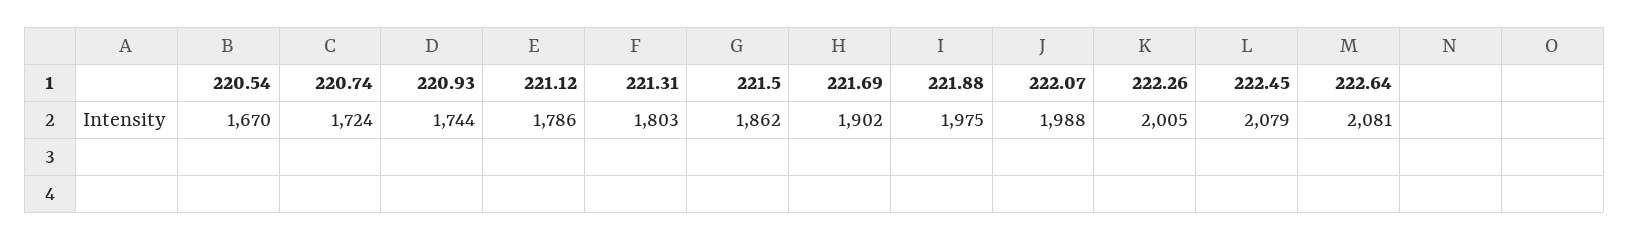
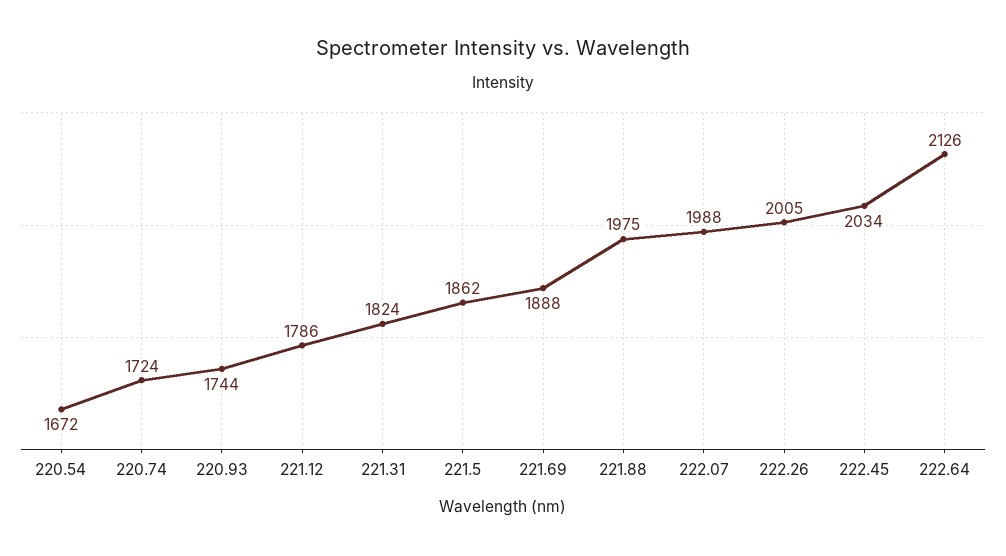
220.54: 1670 -> 1672
221.31: 1803 -> 1824
221.69: 1902 -> 1888
222.45: 2079 -> 2034
222.64: 2081 -> 2126

